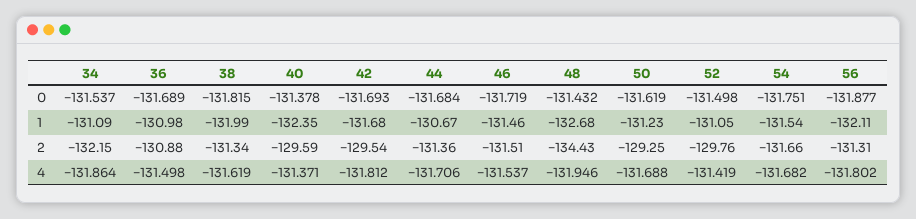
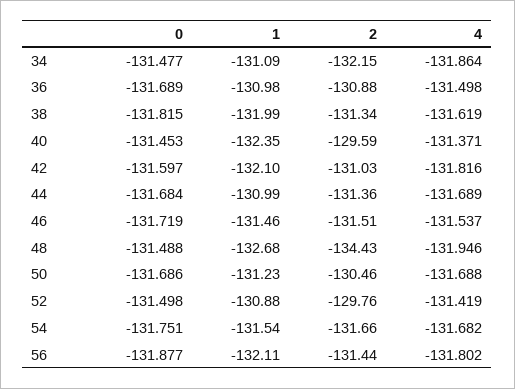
34, 0: -131.537 -> -131.477
40, 0: -131.378 -> -131.453
42, 0: -131.693 -> -131.597
48, 0: -131.432 -> -131.488
50, 0: -131.619 -> -131.686
42, 1: -131.68 -> -132.1
44, 1: -130.67 -> -130.99
52, 1: -131.05 -> -130.88
42, 2: -129.54 -> -131.03
50, 2: -129.25 -> -130.46
56, 2: -131.31 -> -131.44
42, 4: -131.812 -> -131.816
44, 4: -131.706 -> -131.689

